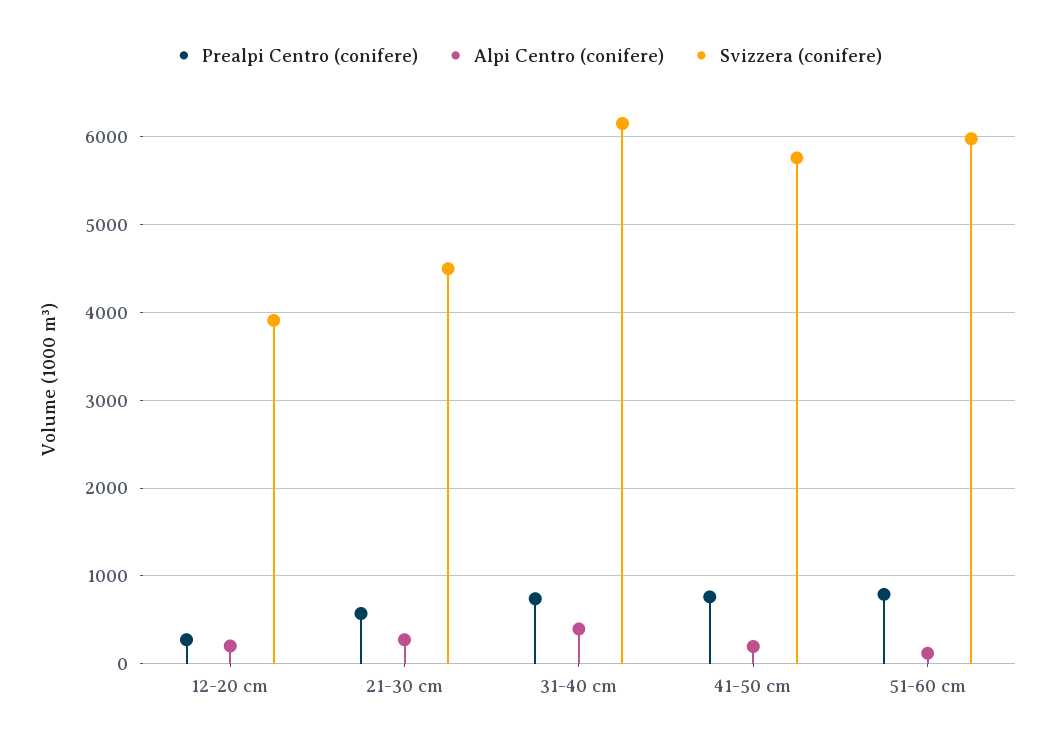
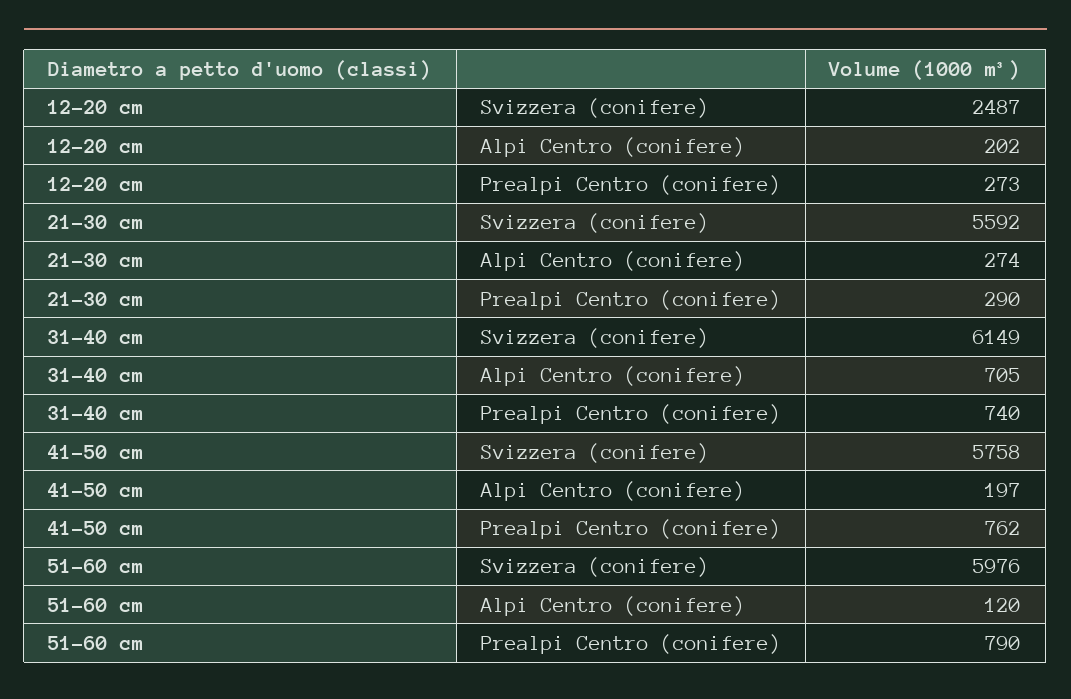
Svizzera (conifere), 12-20 cm: 3900 -> 2487
Prealpi Centro (conifere), 21-30 cm: 600 -> 290
Svizzera (conifere), 21-30 cm: 4500 -> 5592
Alpi Centro (conifere), 31-40 cm: 400 -> 705

